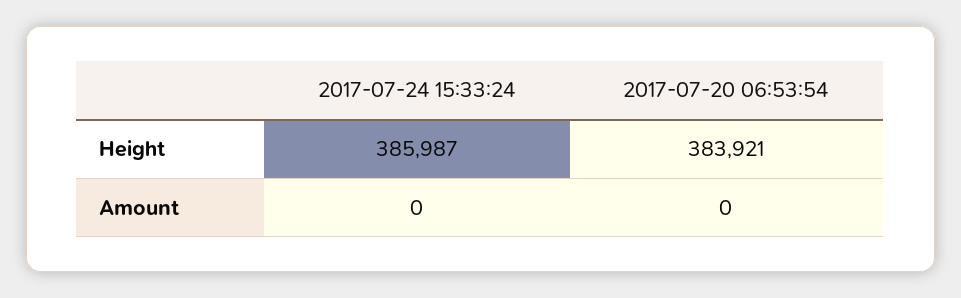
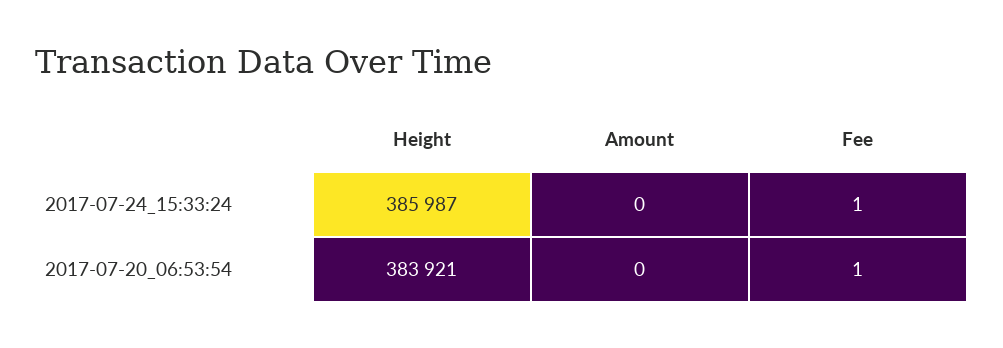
2017-07-24 15:33:24, Fee: none -> 1
2017-07-20 06:53:54, Fee: none -> 1

